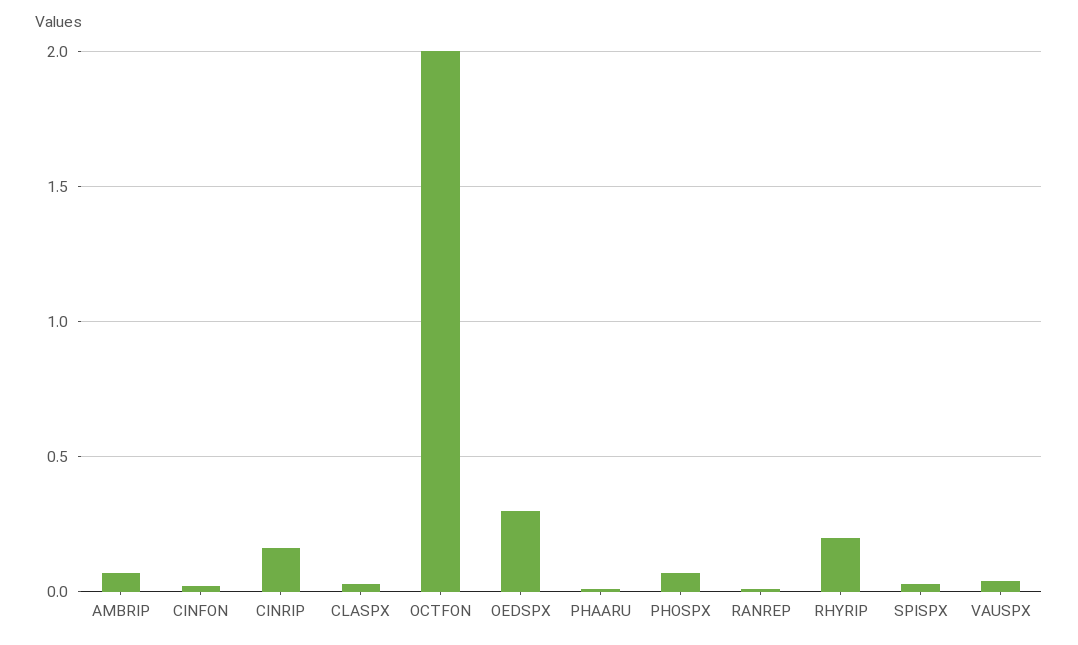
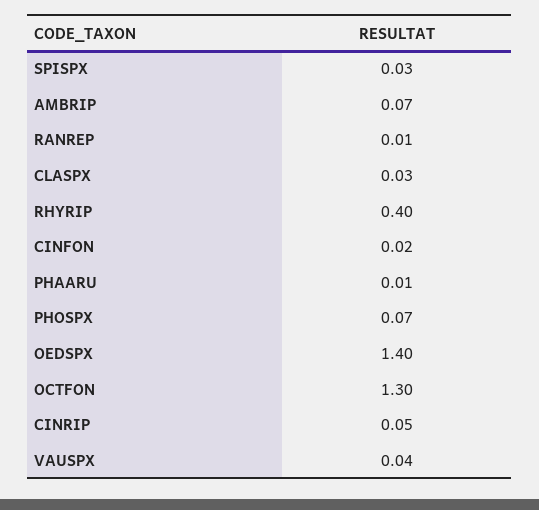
CINRIP: 0.15 -> 0.05
OCTFON: 2 -> 1.3
OEDSPX: 0.3 -> 1.4
RHYRIP: 0.2 -> 0.4

